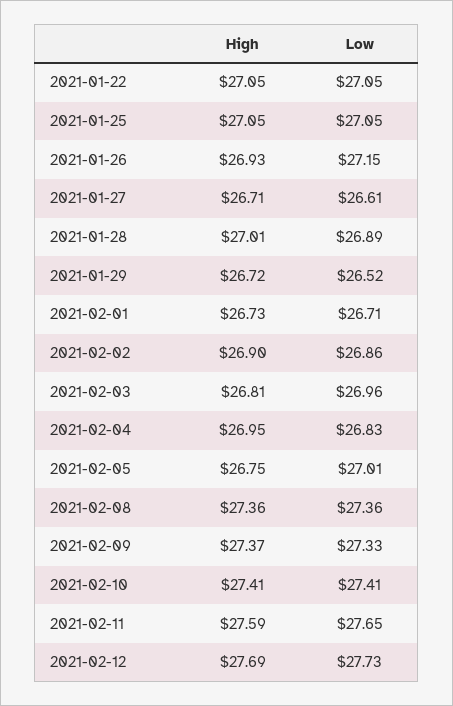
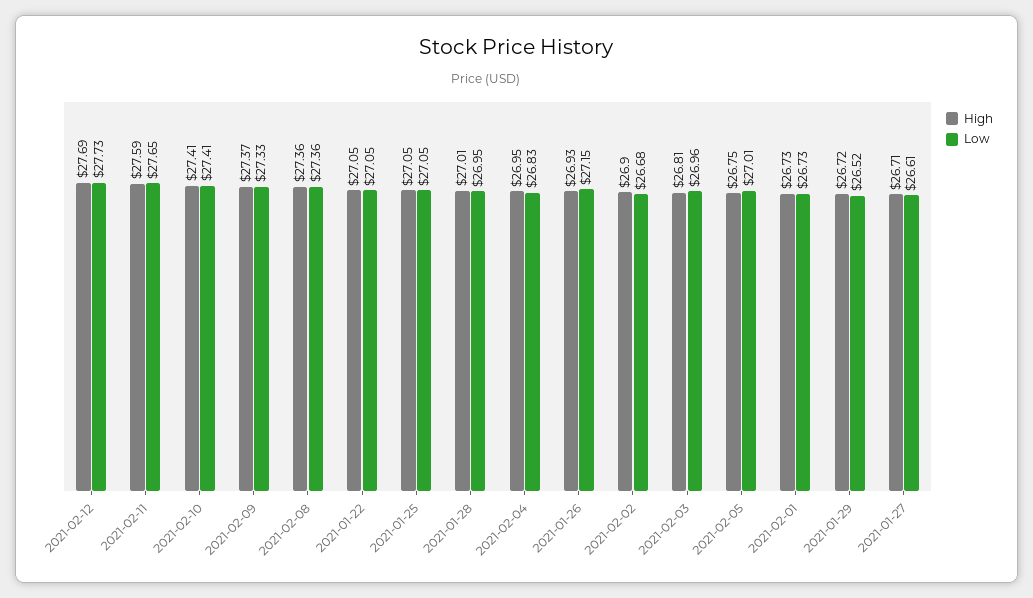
Low, 2021-01-28: 26.89 -> 26.95
Low, 2021-02-01: 26.71 -> 26.73
Low, 2021-02-02: 26.86 -> 26.68

